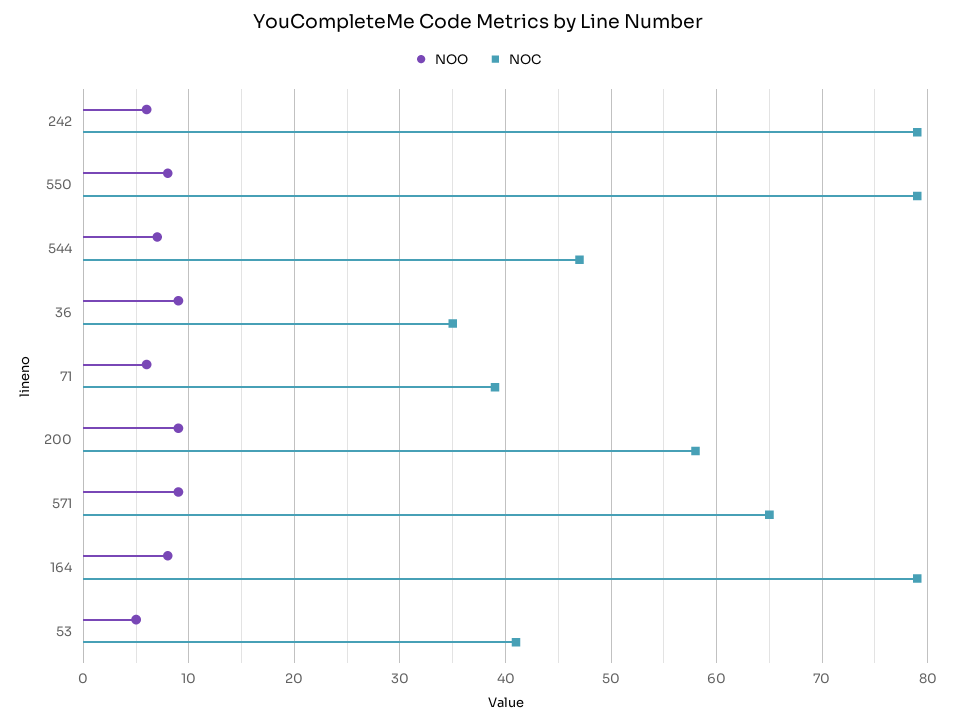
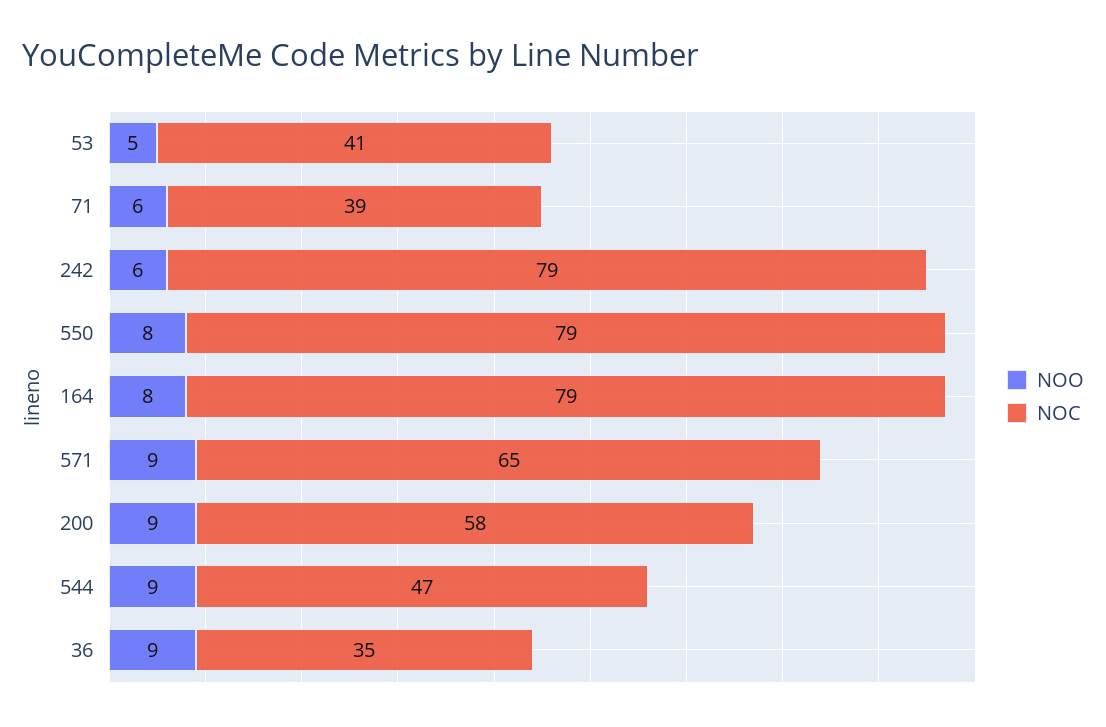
NOO, 544: 7 -> 9

